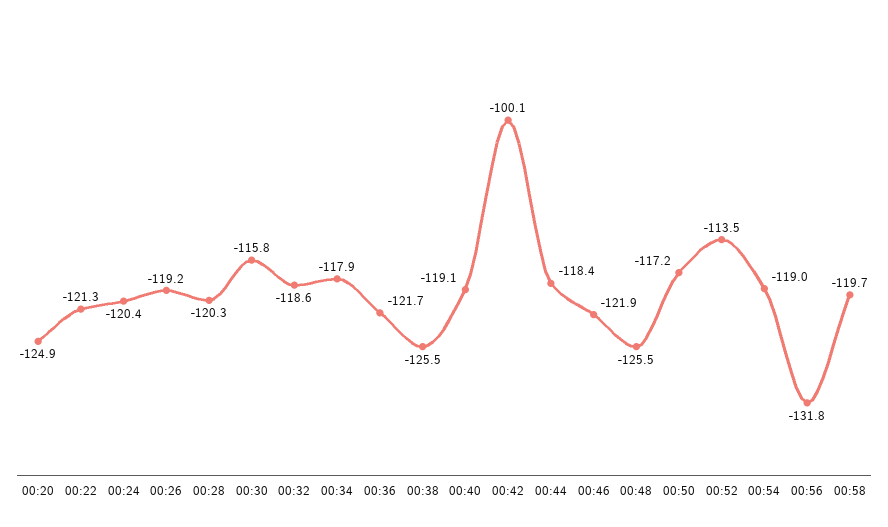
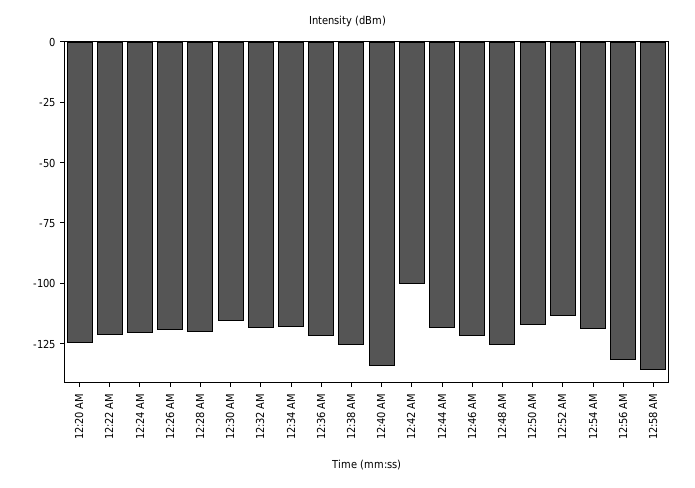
00:40: -119.1 -> -135
00:58: -119.7 -> -135

